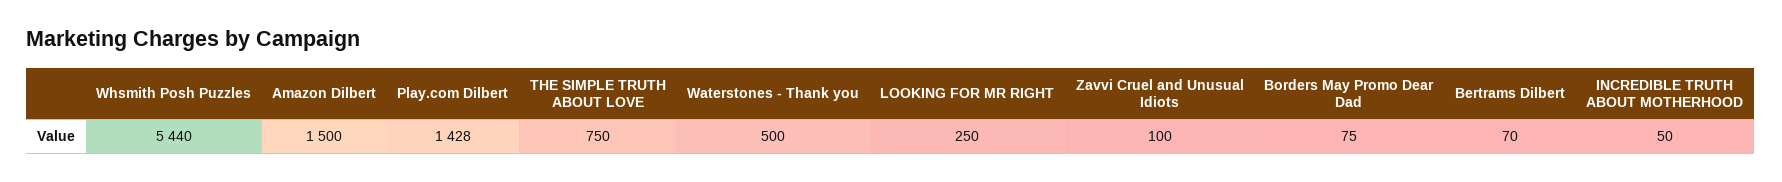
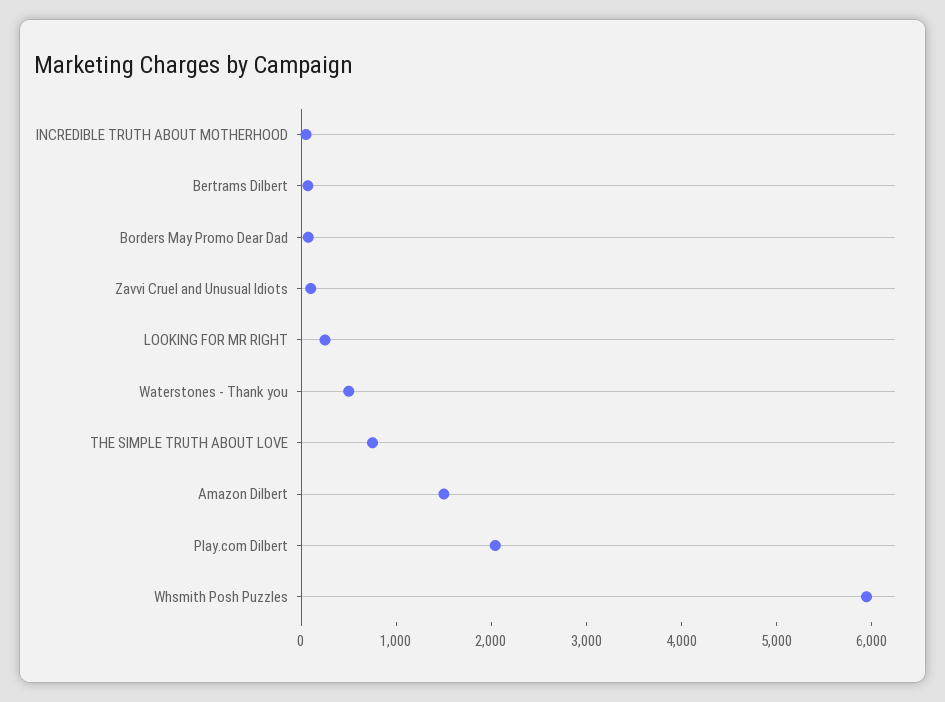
Whsmith Posh Puzzles: 5440 -> 6000
Play.com Dilbert: 1428 -> 2000

